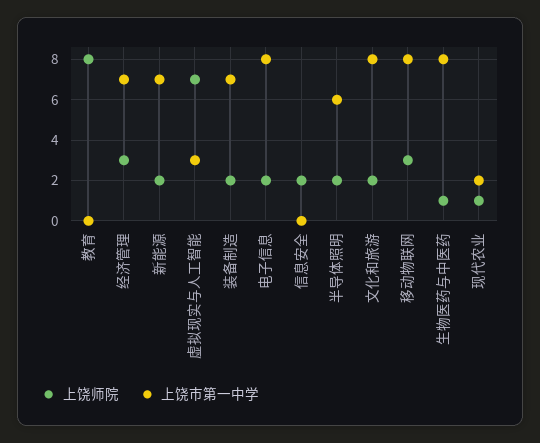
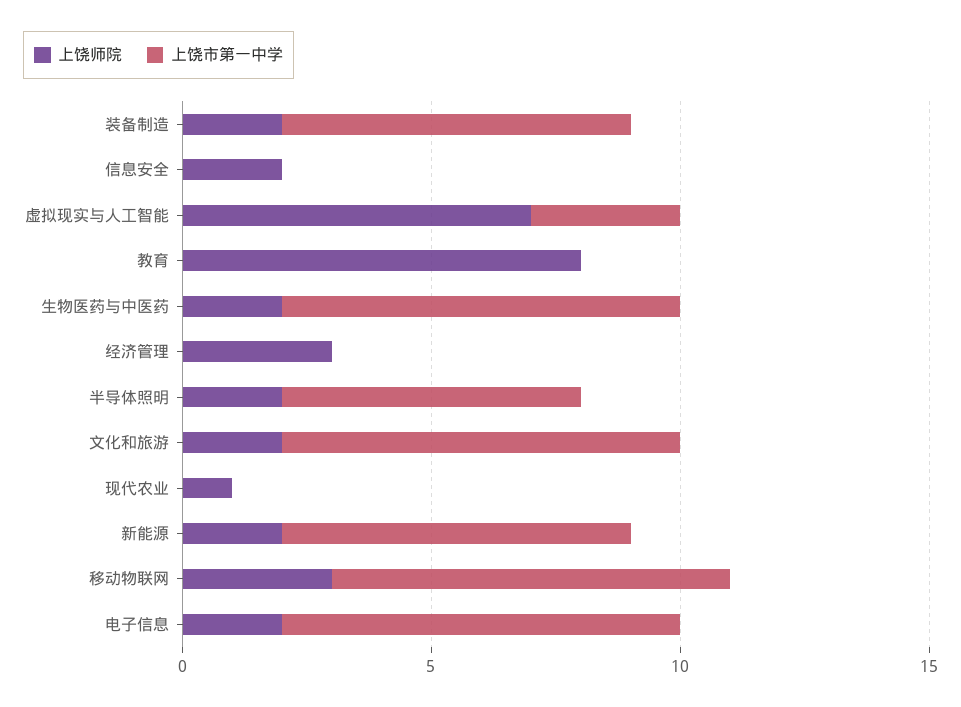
上饶市第一中学, 经济管理: 7 -> 0
上饶师院, 生物医药与中医药: 1 -> 2
上饶市第一中学, 现代农业: 2 -> 0

